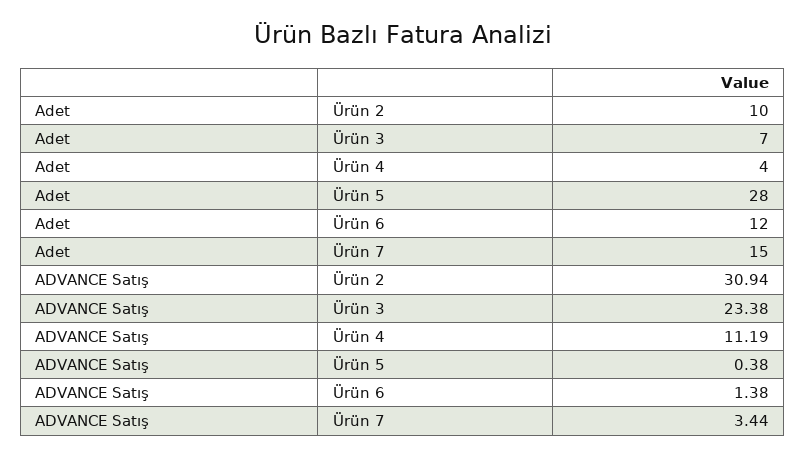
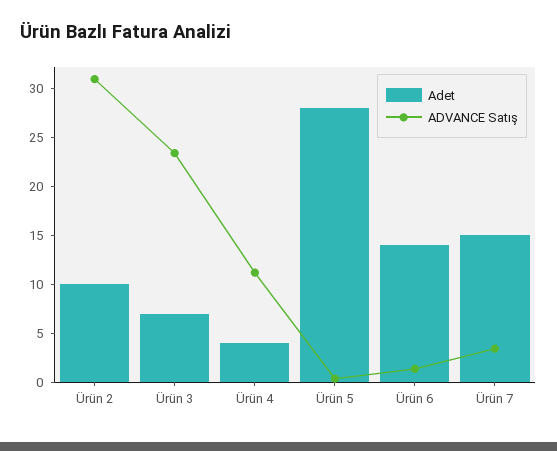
Adet, Ürün 6: 12 -> 14

